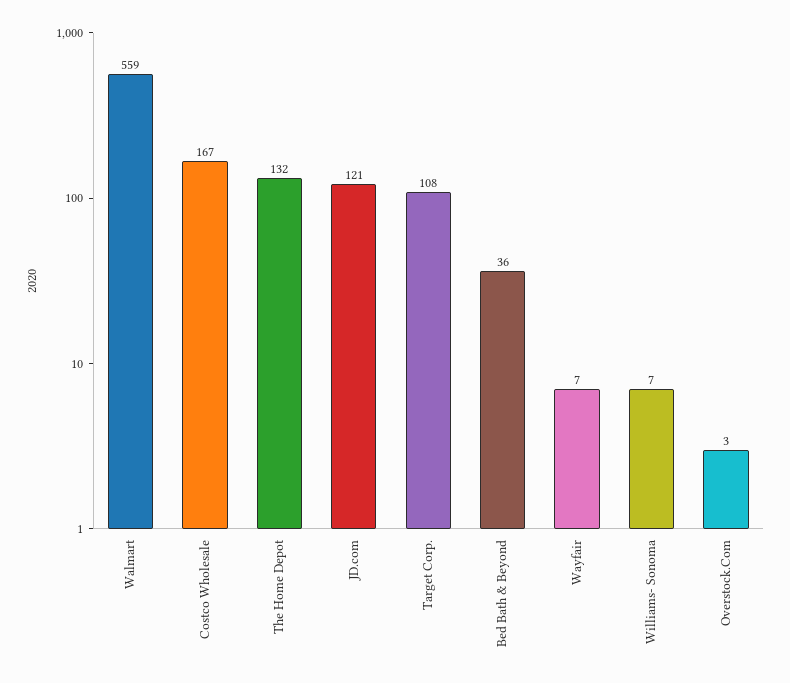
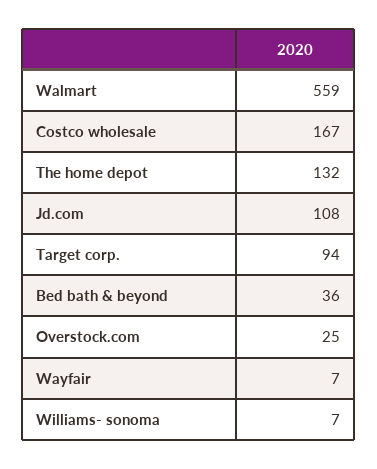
JD.com: 121 -> 108
Target Corp.: 108 -> 94
Overstock.Com: 3 -> 25

